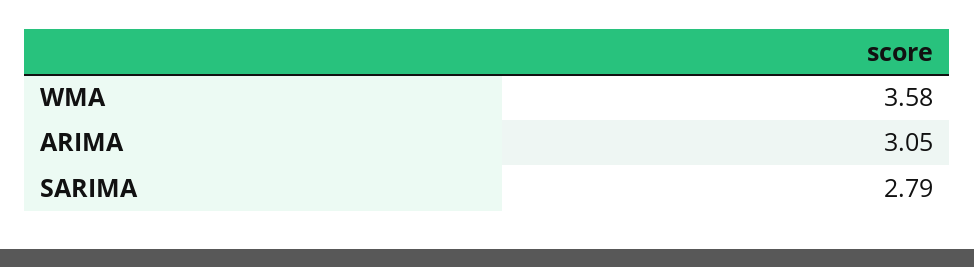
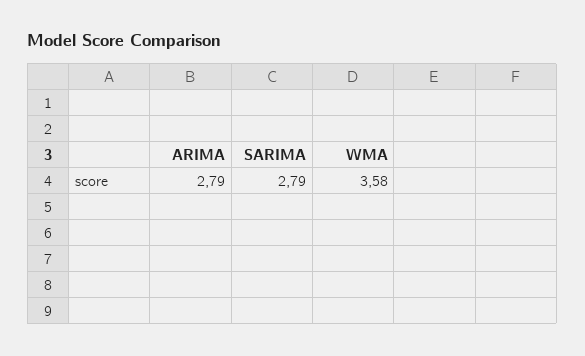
ARIMA: 3.05 -> 2.79

